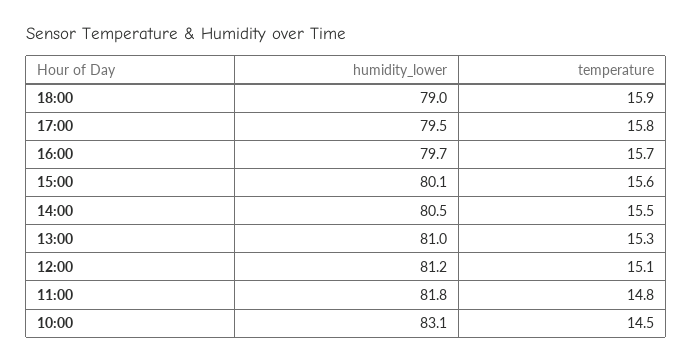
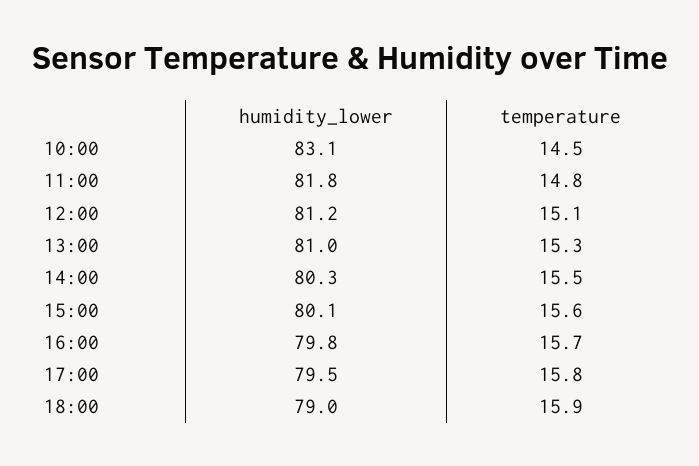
humidity_lower, 16:00: 79.7 -> 79.8
humidity_lower, 14:00: 80.5 -> 80.3

